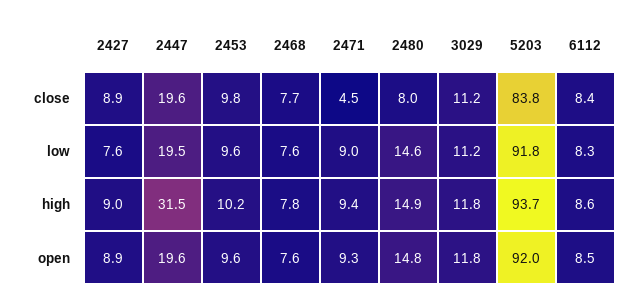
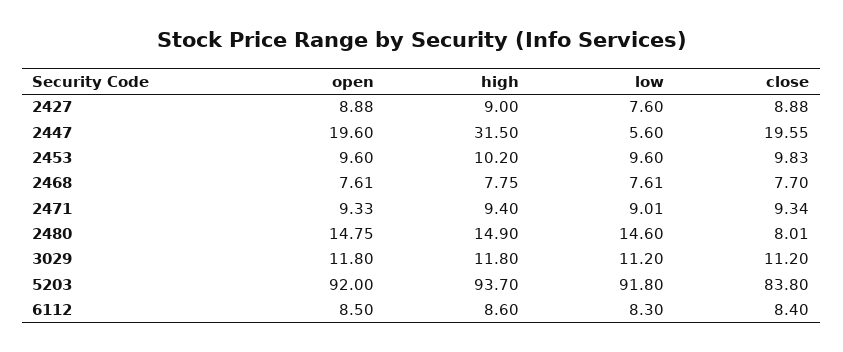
2471, close: 4.5 -> 9.34
2447, low: 19.5 -> 5.6

